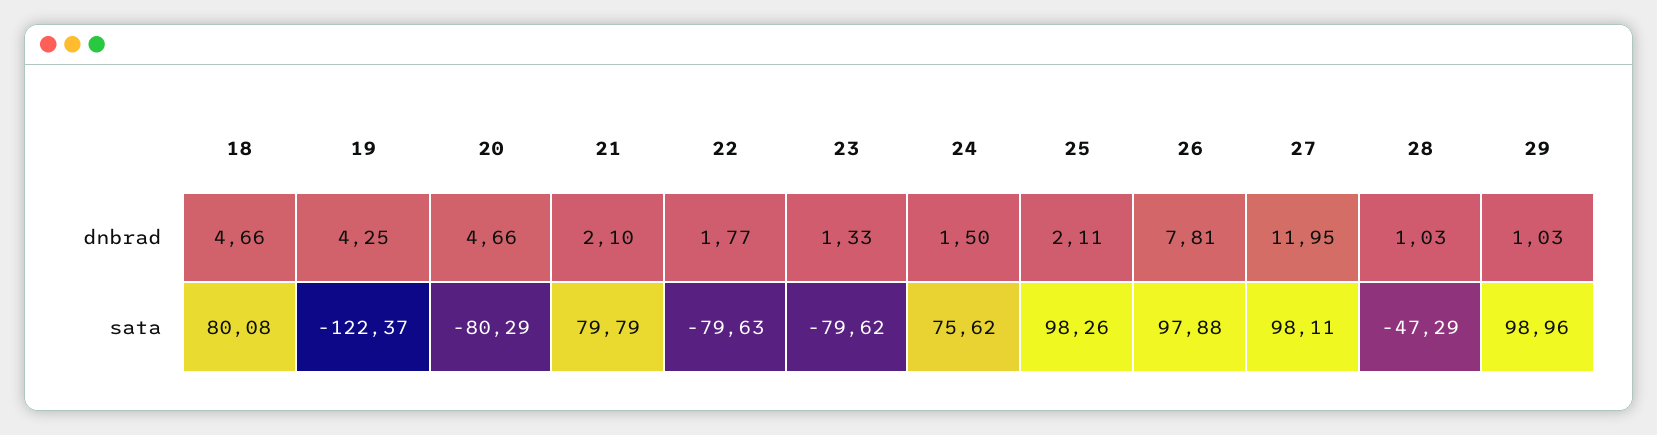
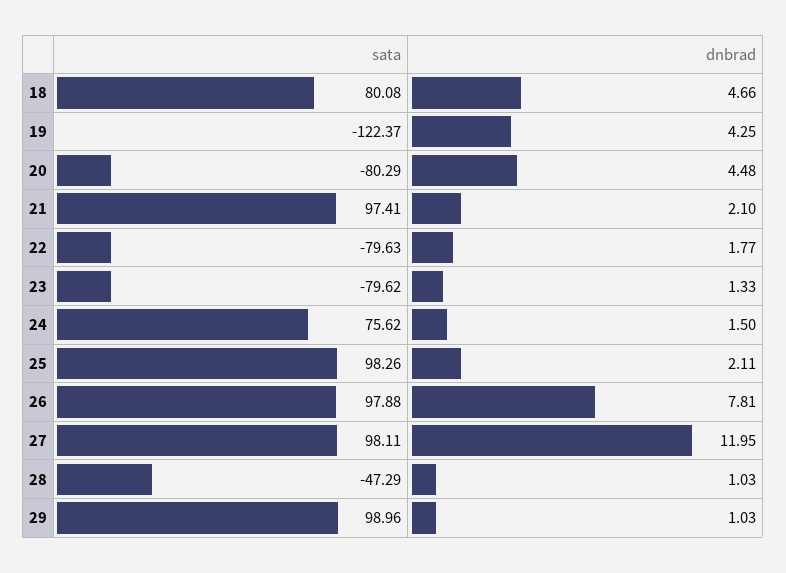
20, dnbrad: 4.66 -> 4.48
21, sata: 79.79 -> 97.41

